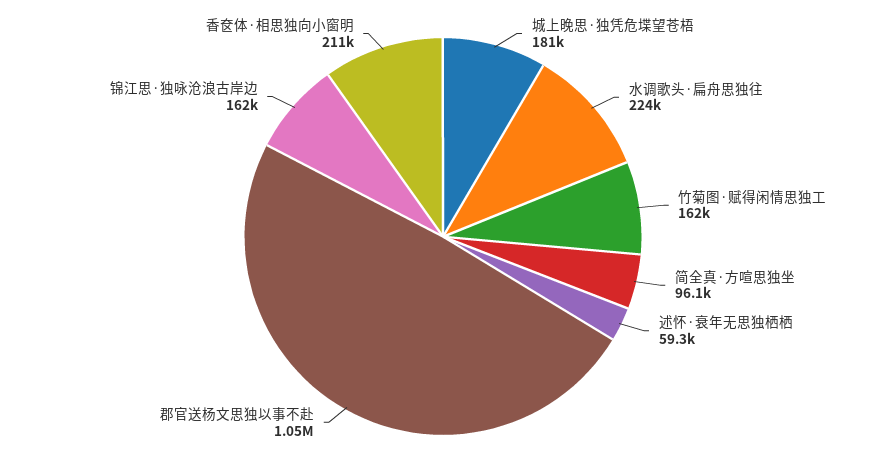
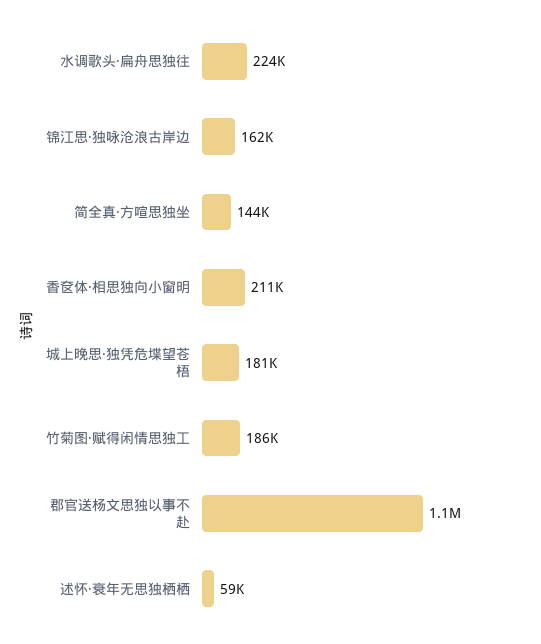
竹菊图·赋得闲情思独工: 162000 -> 186000
简全真·方喧思独坐: 96100 -> 144000

